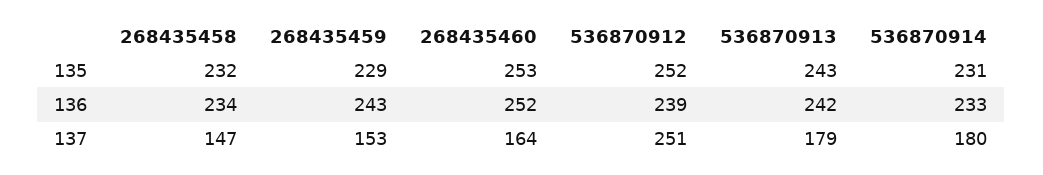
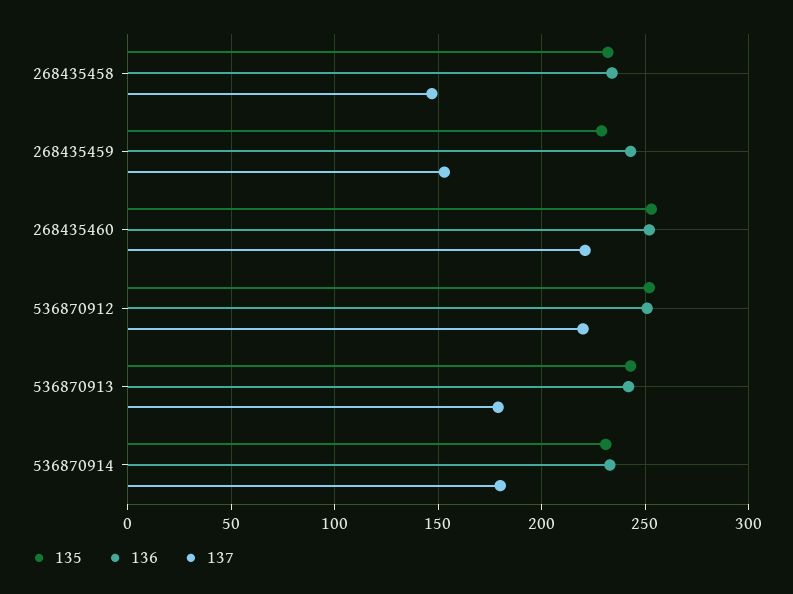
136, 536870912: 239 -> 250
137, 268435460: 164 -> 220
137, 536870912: 251 -> 220

